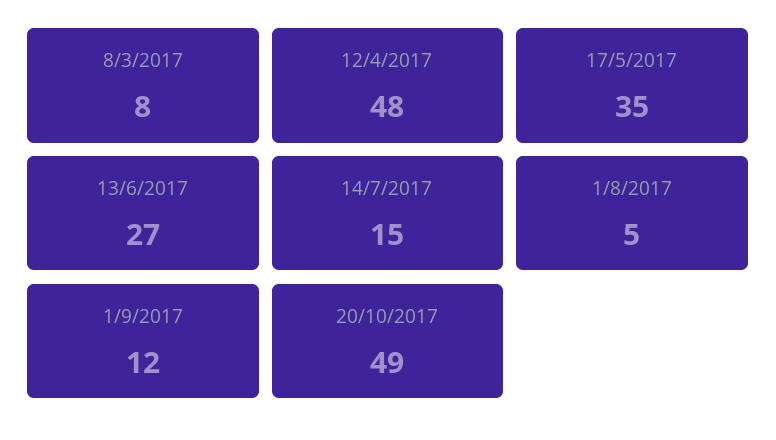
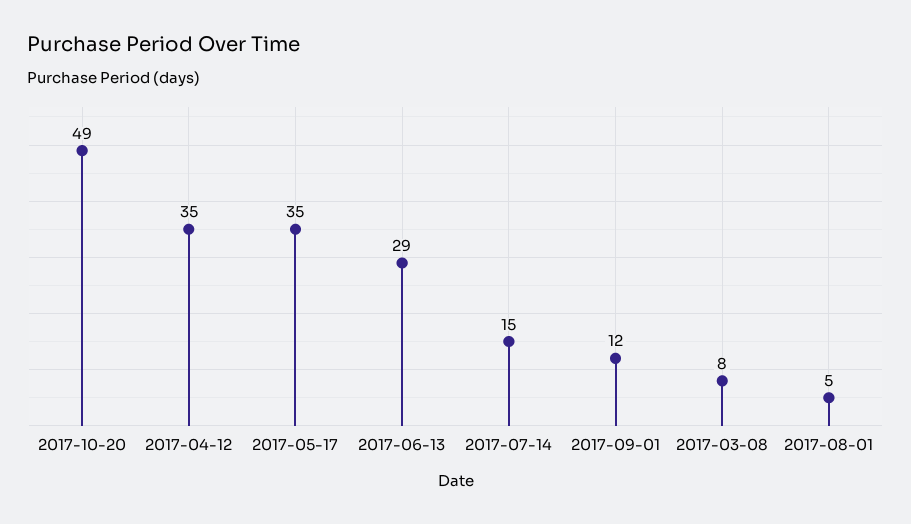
12/4/2017: 48 -> 35
13/6/2017: 27 -> 29

